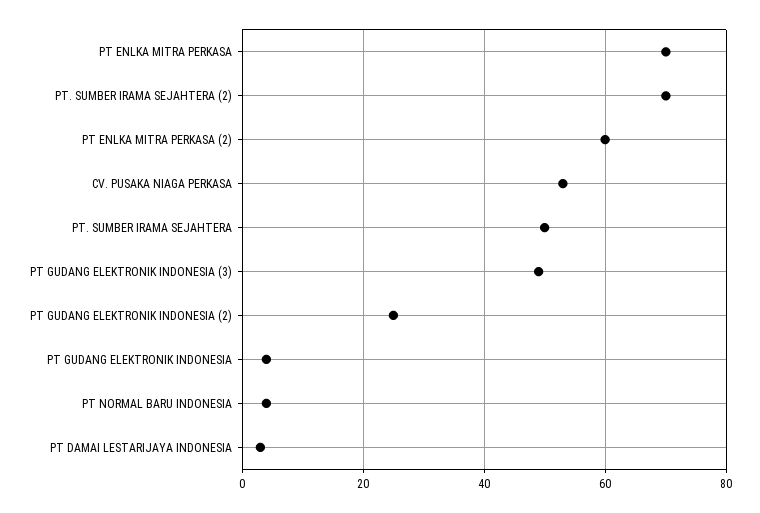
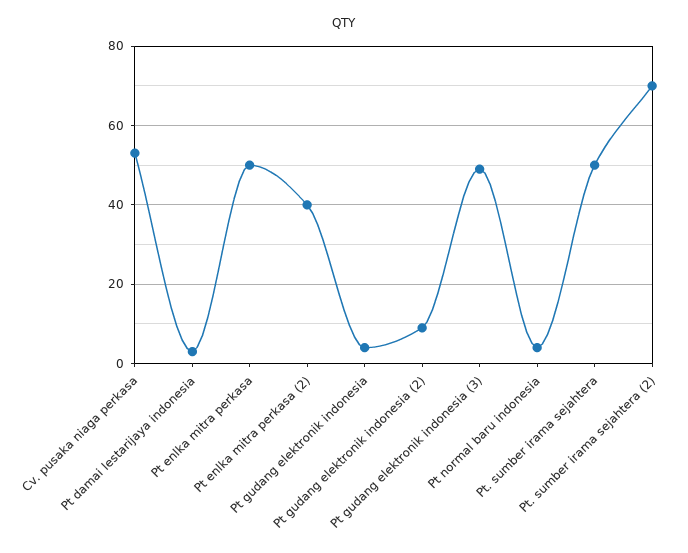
PT ENLKA MITRA PERKASA: 70 -> 50
PT ENLKA MITRA PERKASA (2): 60 -> 40
PT GUDANG ELEKTRONIK INDONESIA (2): 25 -> 10

